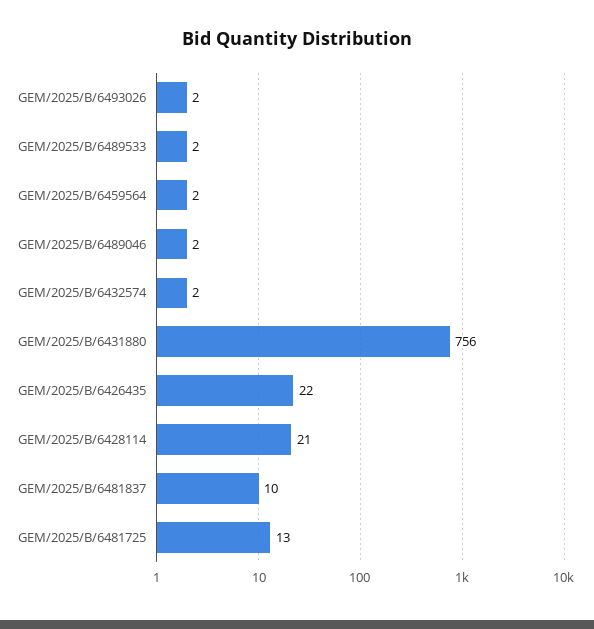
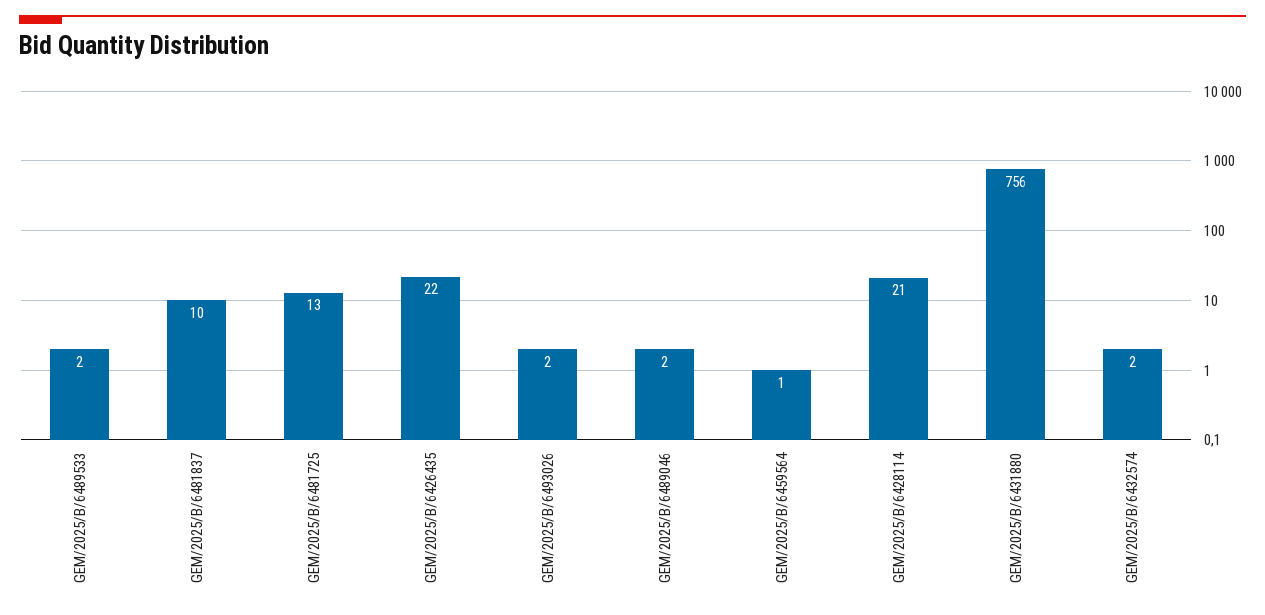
GEM/2025/B/6459564: 2 -> 1

